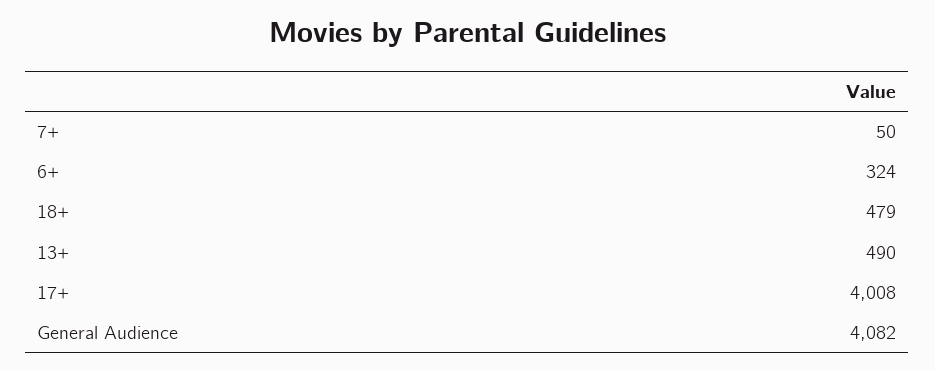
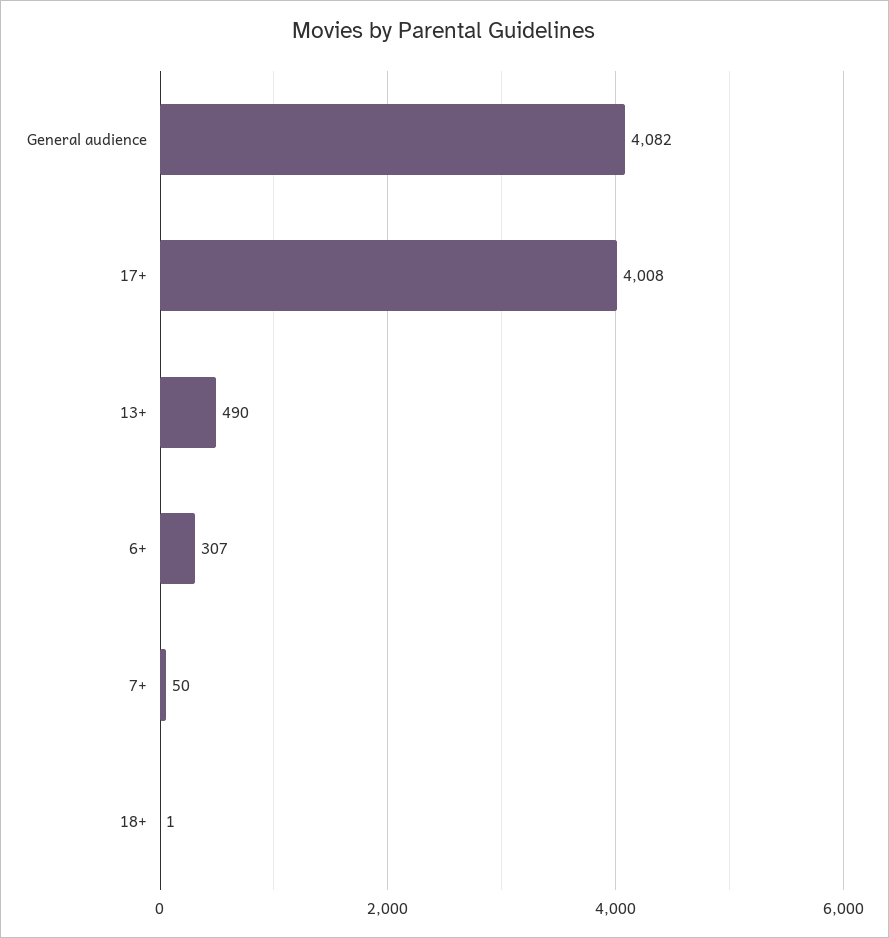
6+: 324 -> 307
18+: 479 -> 1

